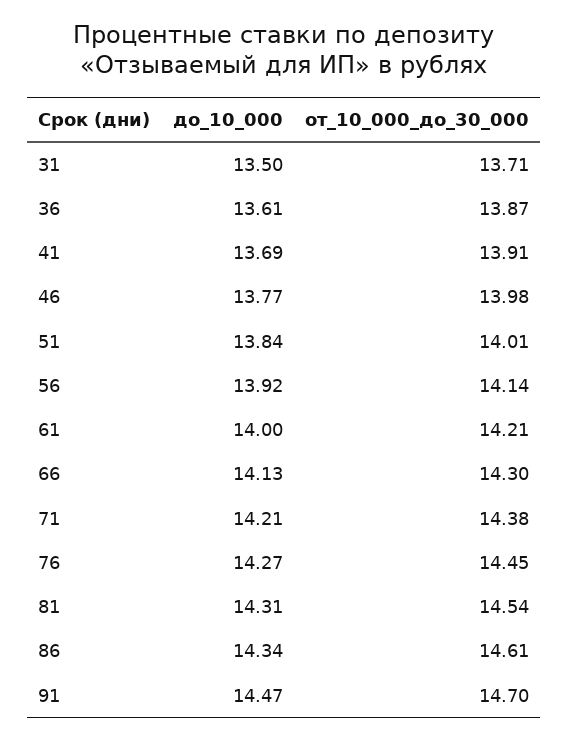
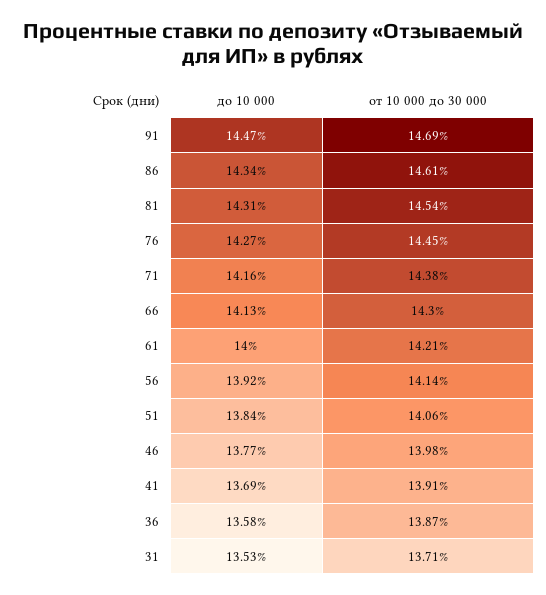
до_10_000, 31: 13.5 -> 13.53
до_10_000, 36: 13.61 -> 13.58
от_10_000_до_30_000, 51: 14.01 -> 14.06
до_10_000, 71: 14.21 -> 14.16
от_10_000_до_30_000, 91: 14.7 -> 14.69

